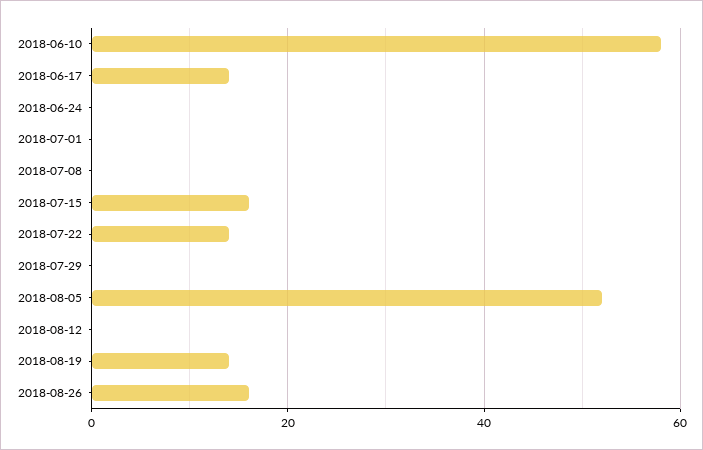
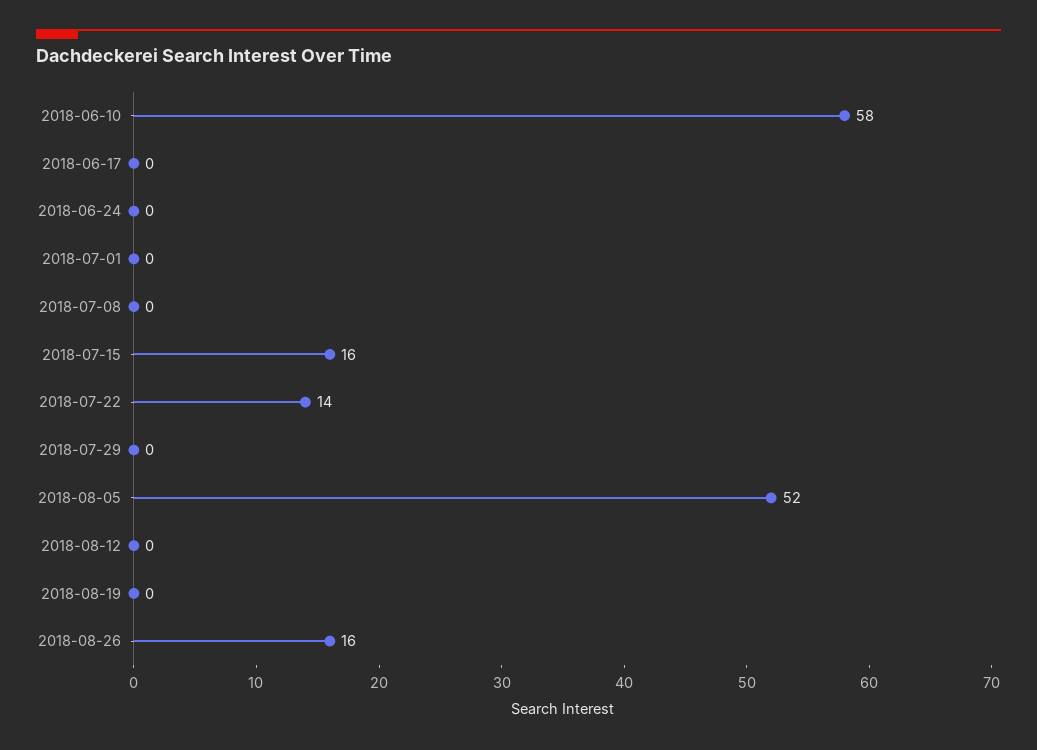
2018-06-17: 15 -> 0
2018-08-19: 15 -> 0

